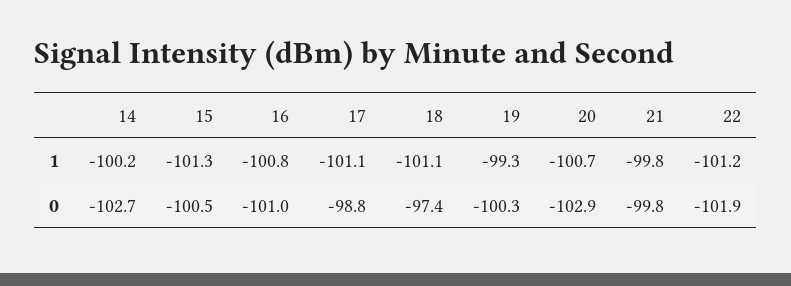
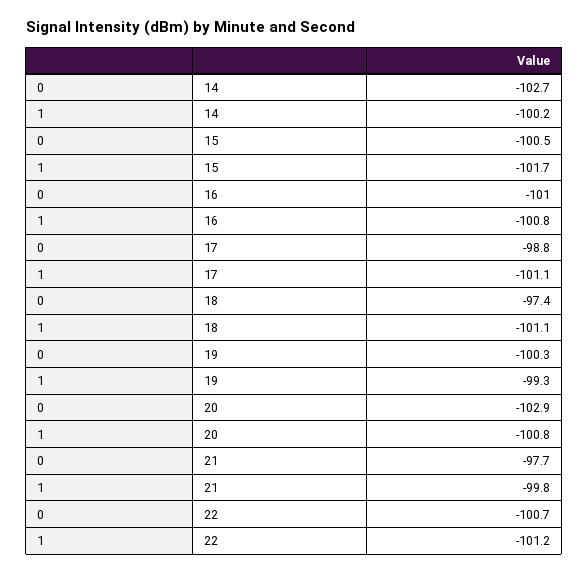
15, 1: -101.3 -> -101.7
20, 1: -100.7 -> -100.8
21, 0: -99.8 -> -97.7
22, 0: -101.9 -> -100.7

